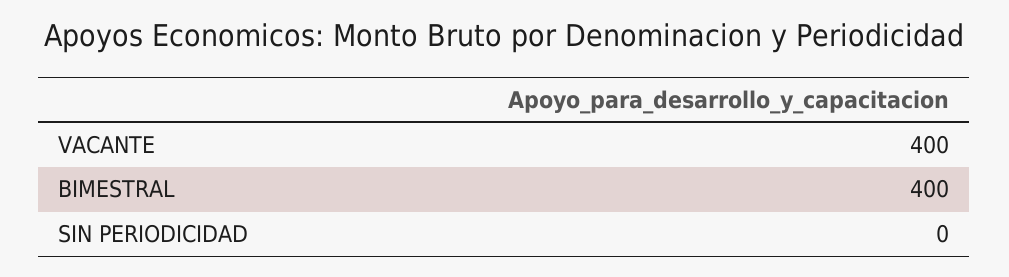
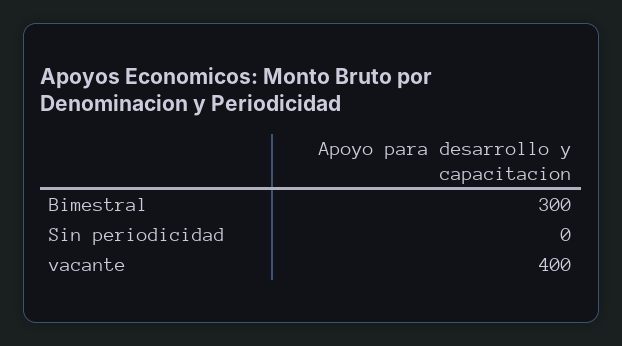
BIMESTRAL: 400 -> 300

